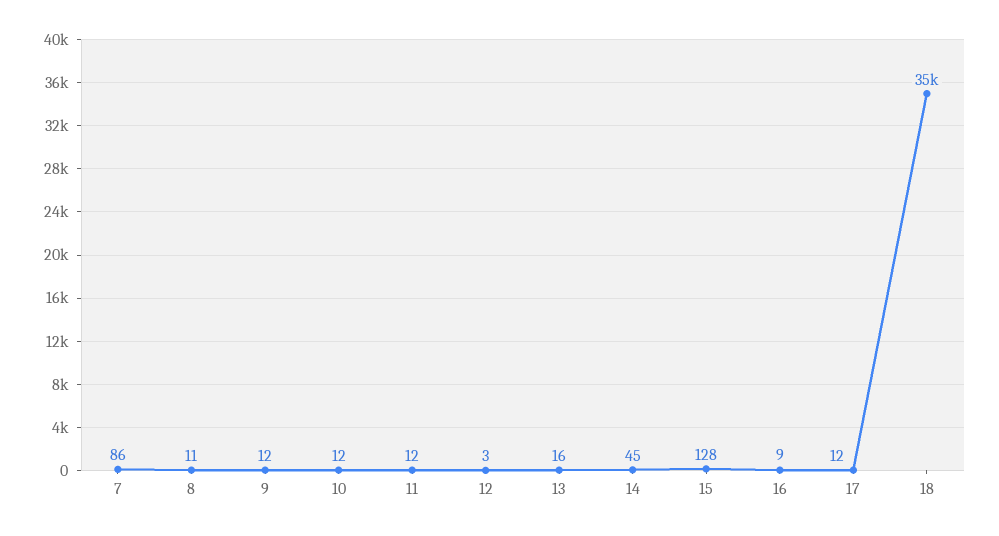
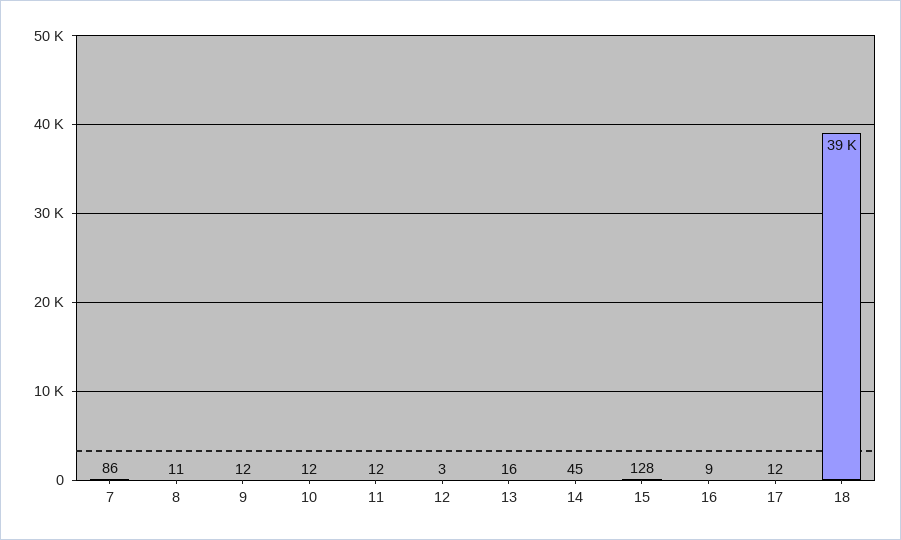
18: 35000 -> 39000

